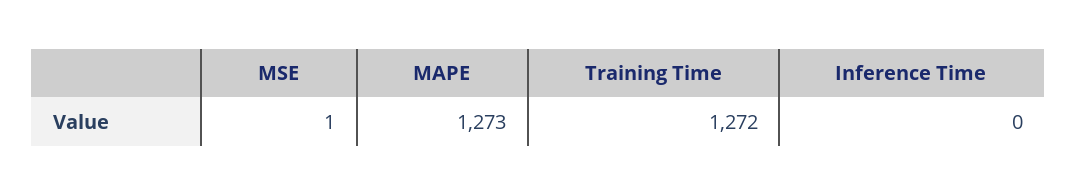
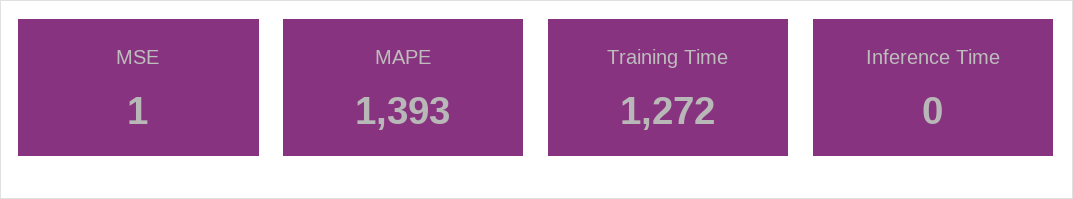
MAPE: 1273 -> 1393

